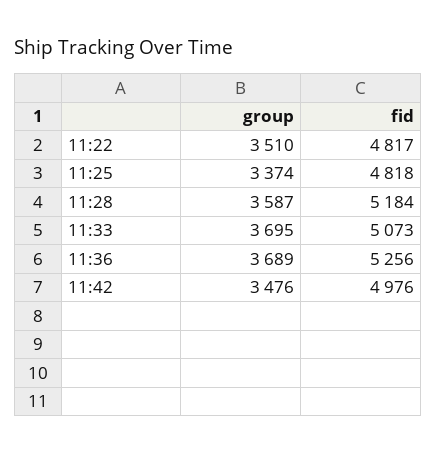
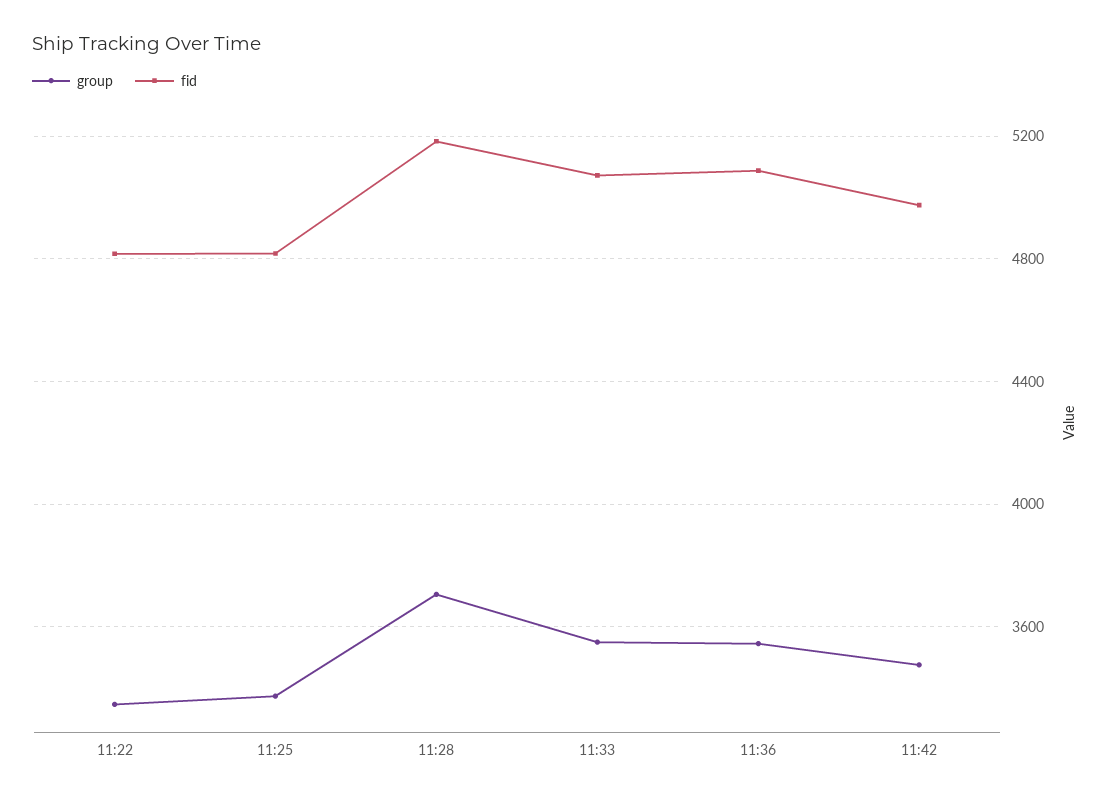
group, 11:22: 3510 -> 3350
group, 11:28: 3587 -> 3700
group, 11:33: 3695 -> 3550
group, 11:36: 3689 -> 3550
fid, 11:36: 5256 -> 5100

